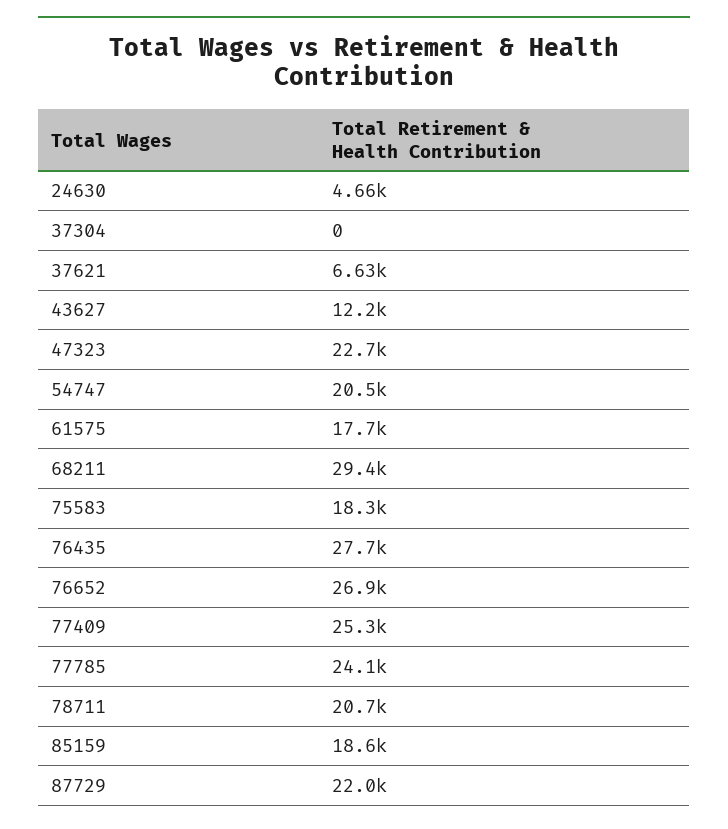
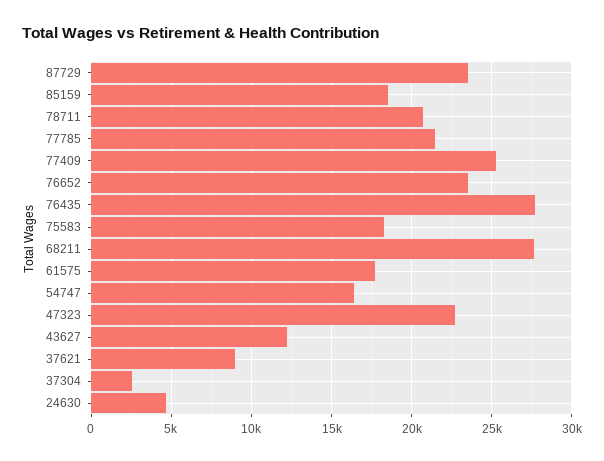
37304: 0 -> 2500
37621: 6630 -> 9000
54747: 20500 -> 16500
68211: 29400 -> 27500
76652: 26900 -> 23500
77785: 24100 -> 21500
87729: 22000 -> 23500

